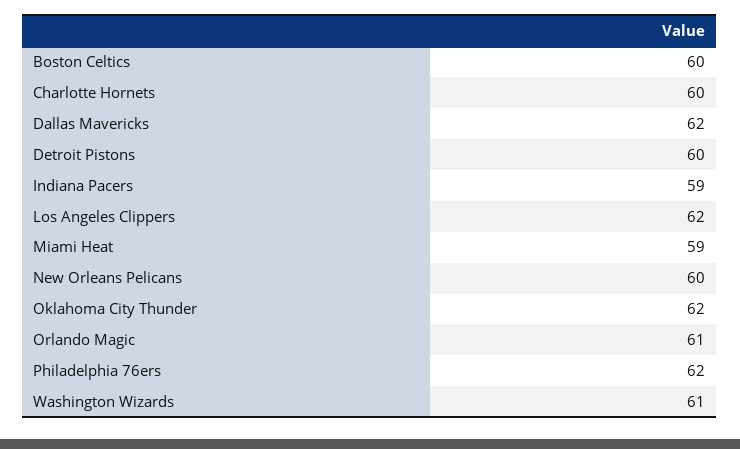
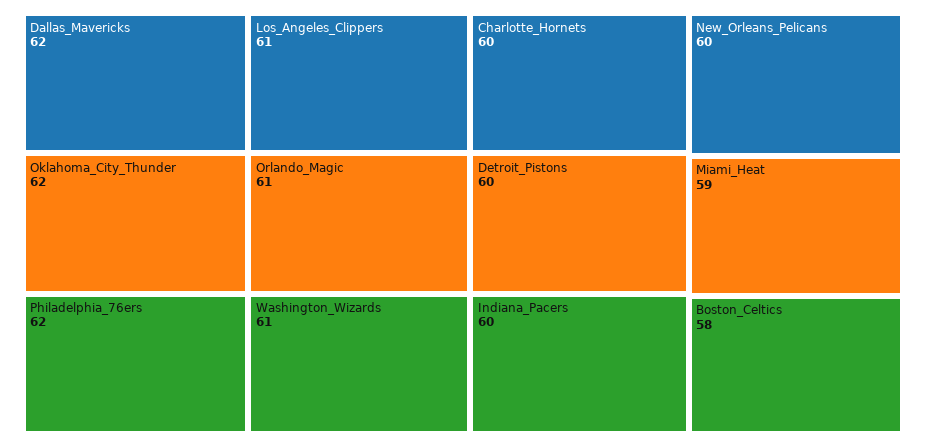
Boston Celtics: 60 -> 58
Indiana Pacers: 59 -> 60
Los Angeles Clippers: 62 -> 61

